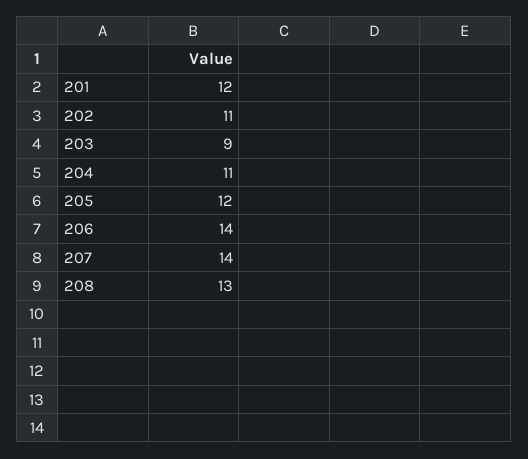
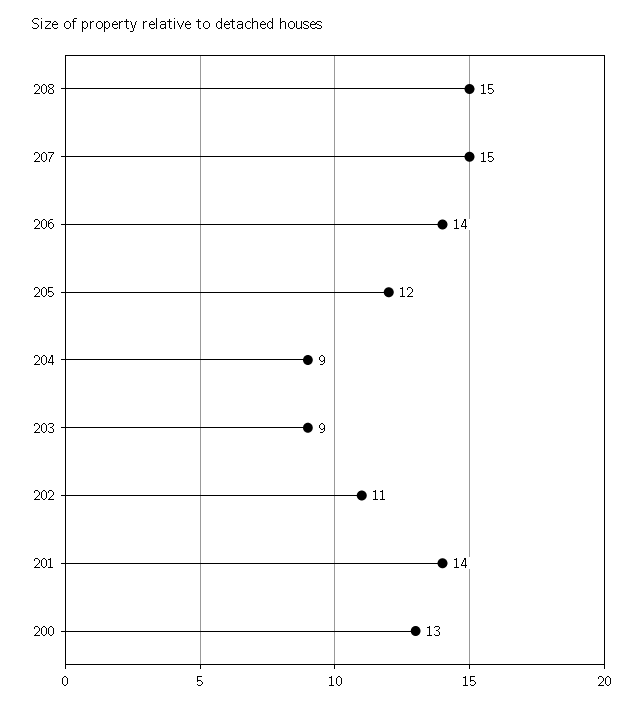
201: 12 -> 14
204: 11 -> 9
207: 14 -> 15
208: 13 -> 15
200: none -> 13

